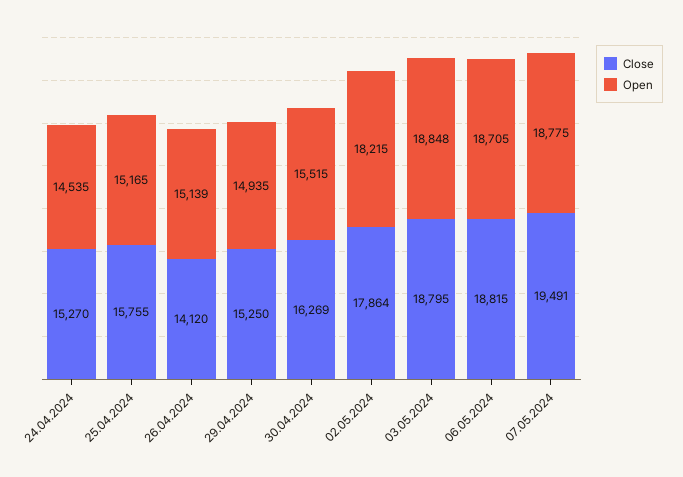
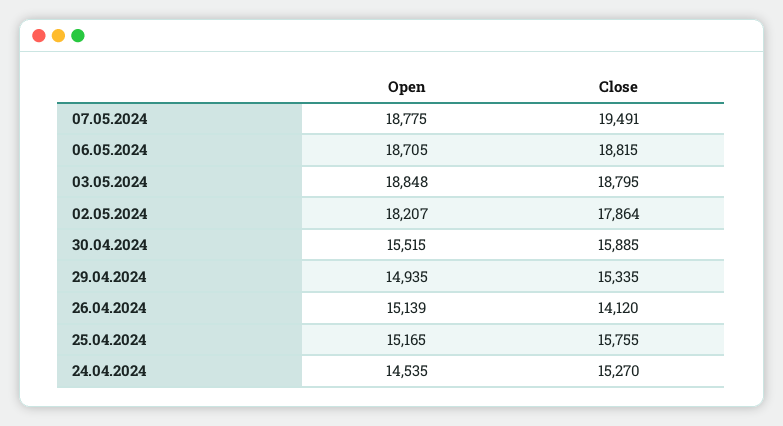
Close, 29.04.2024: 15250 -> 15335
Close, 30.04.2024: 16269 -> 15885
Open, 02.05.2024: 18215 -> 18207

